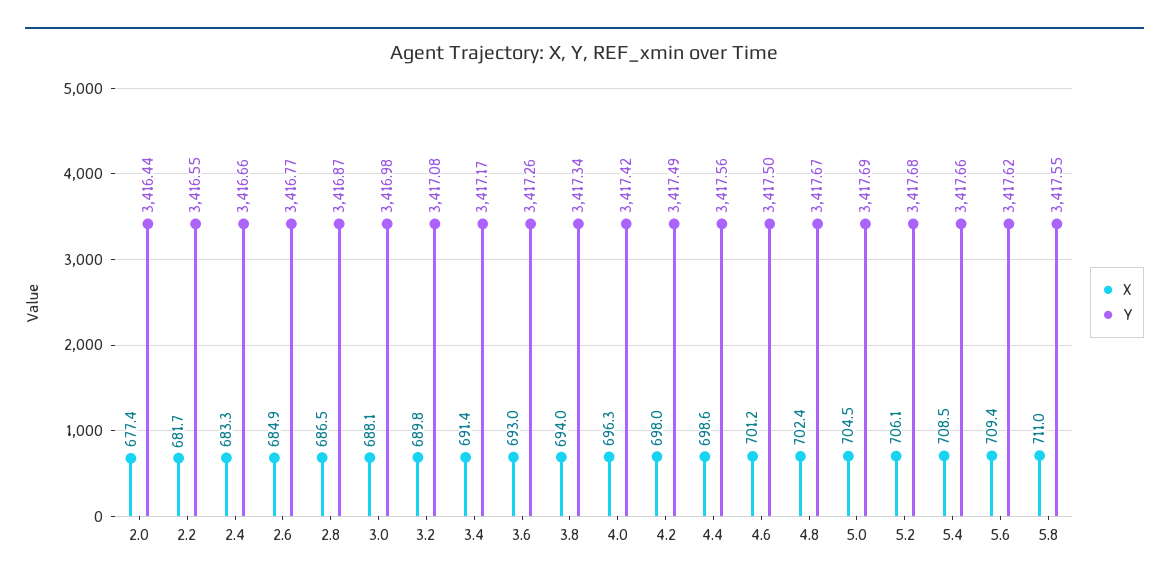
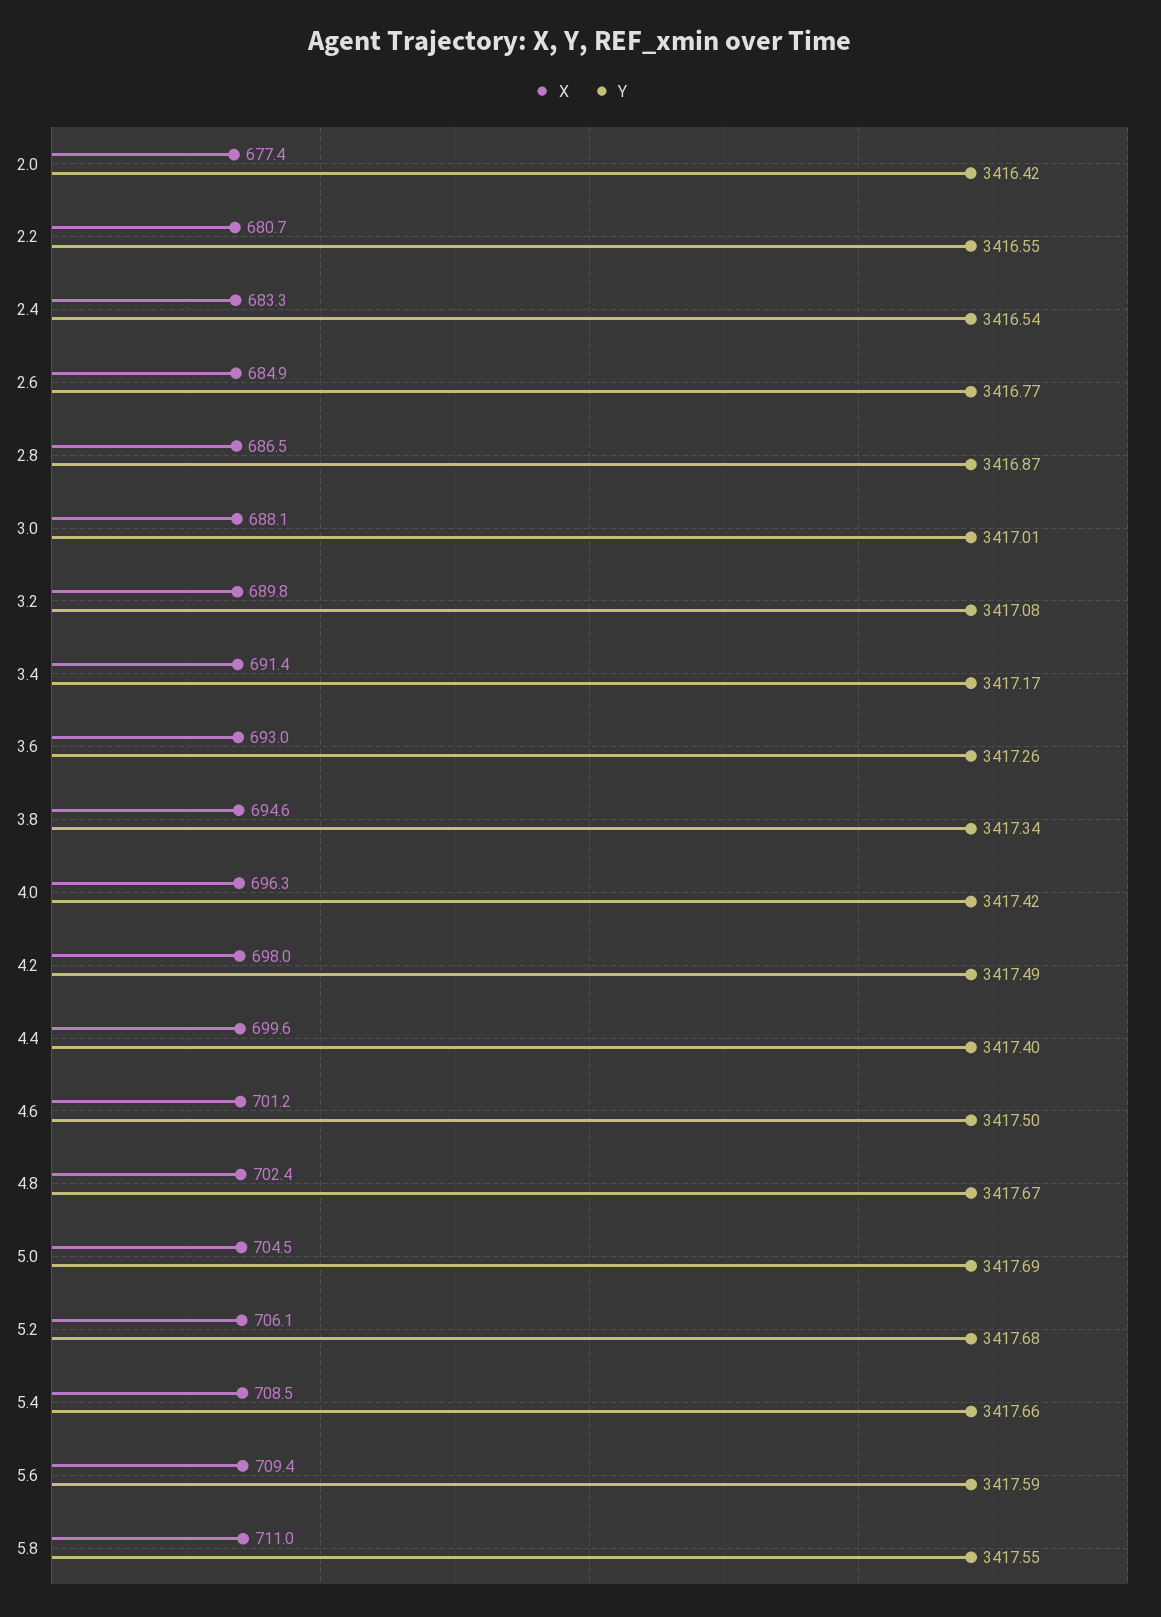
Y, 2.0: 3416.44 -> 3416.42
X, 2.2: 681.7 -> 680.7
Y, 2.4: 3416.66 -> 3416.54
Y, 3.0: 3416.98 -> 3417.01
X, 3.8: 694 -> 694.6
X, 4.4: 698.6 -> 699.6
Y, 4.4: 3417.56 -> 3417.4
Y, 5.6: 3417.62 -> 3417.59

